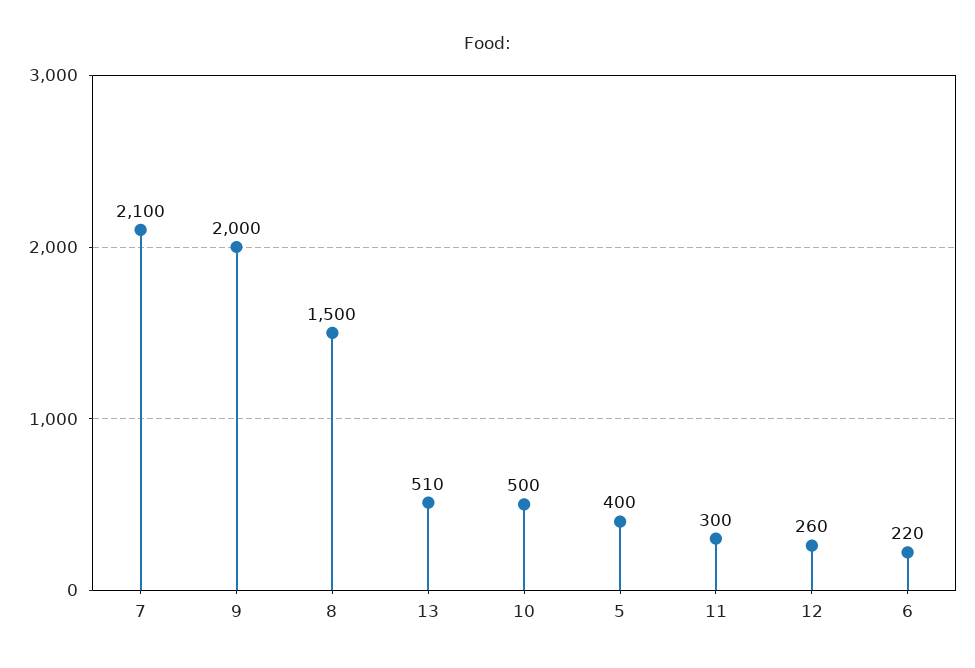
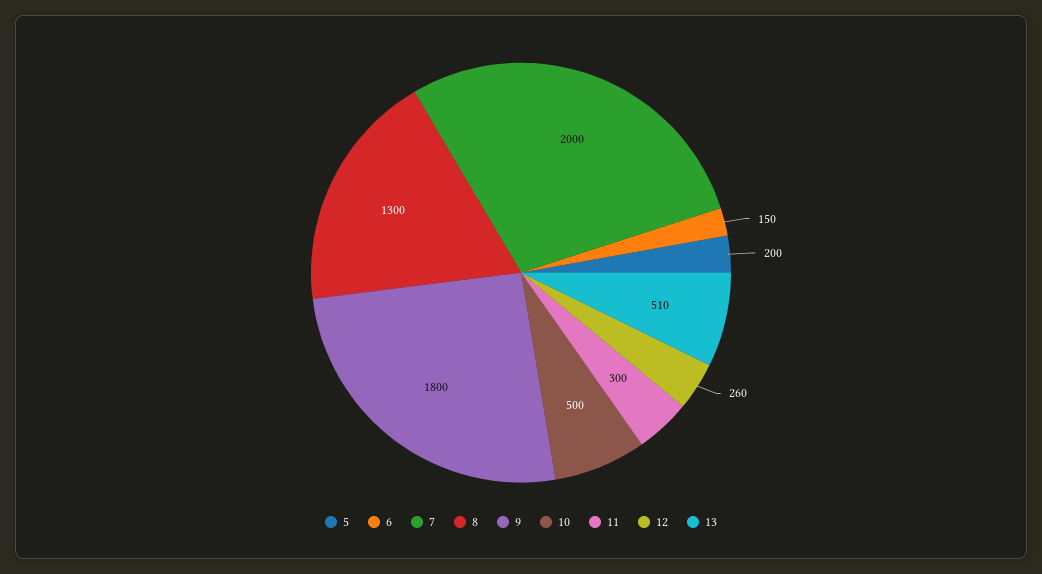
7: 2100 -> 2000
9: 2000 -> 1800
8: 1500 -> 1300
5: 400 -> 200
6: 220 -> 150

